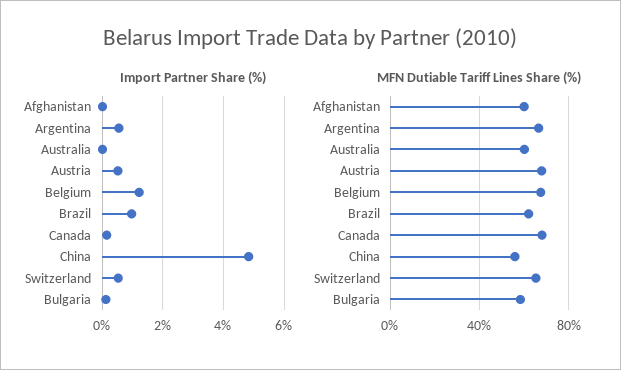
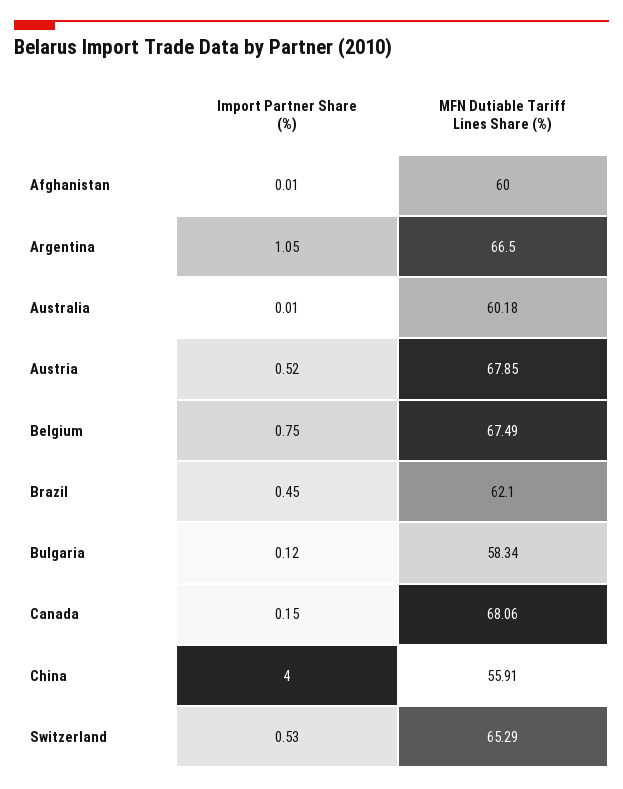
Import Partner Share (%), Argentina: 0.6 -> 1.05
Import Partner Share (%), Belgium: 1.2 -> 0.75
Import Partner Share (%), Brazil: 1 -> 0.45
Import Partner Share (%), China: 4.8 -> 4

